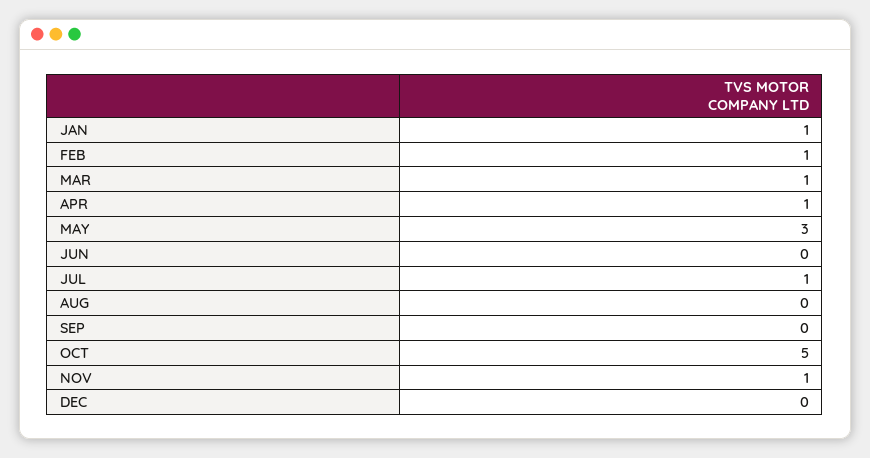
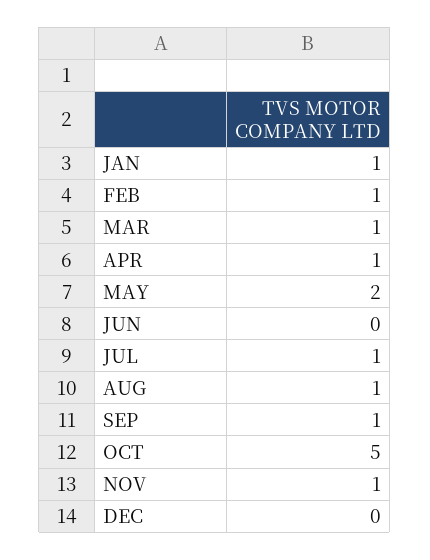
MAY: 3 -> 2
AUG: 0 -> 1
SEP: 0 -> 1

